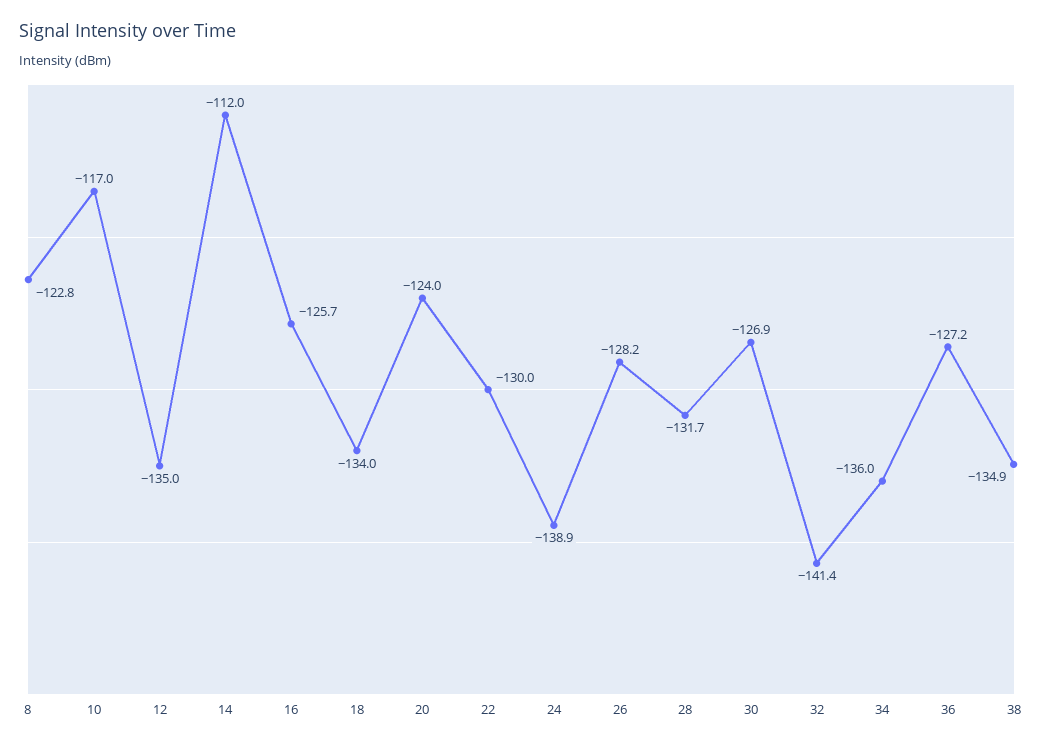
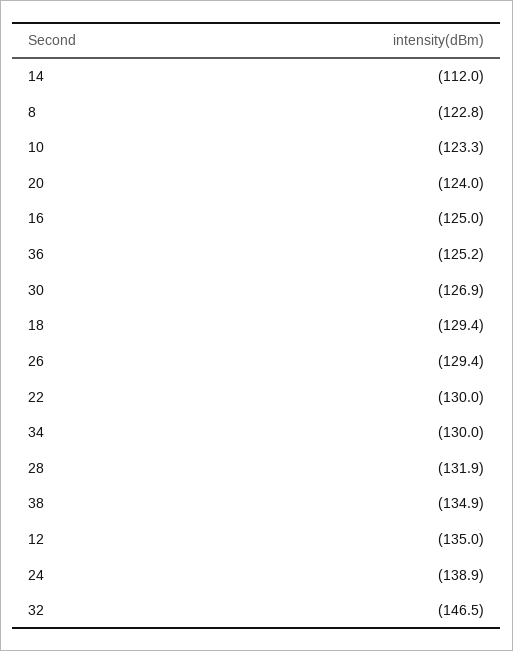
10: -117 -> -123.3
16: -125.7 -> -125
18: -134 -> -129.4
26: -128.2 -> -129.4
28: -131.7 -> -131.9
32: -141.4 -> -146.5
34: -136 -> -130
36: -127.2 -> -125.2

